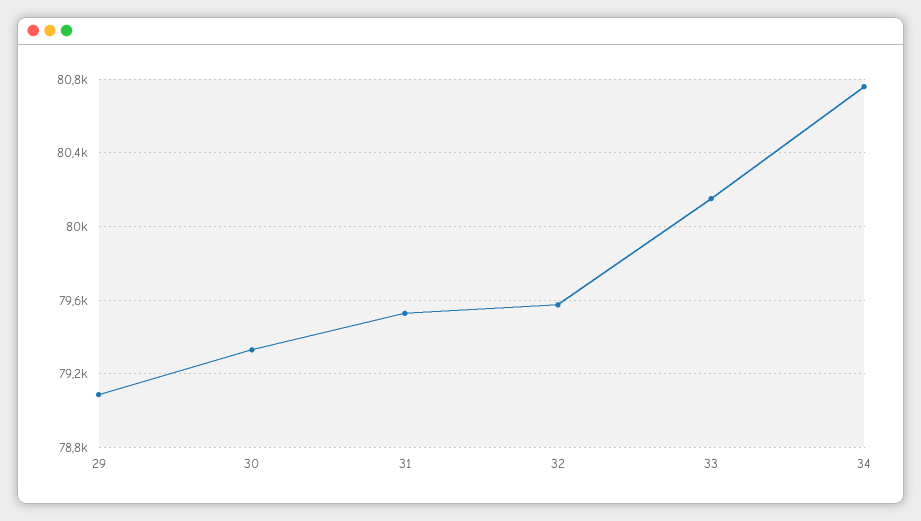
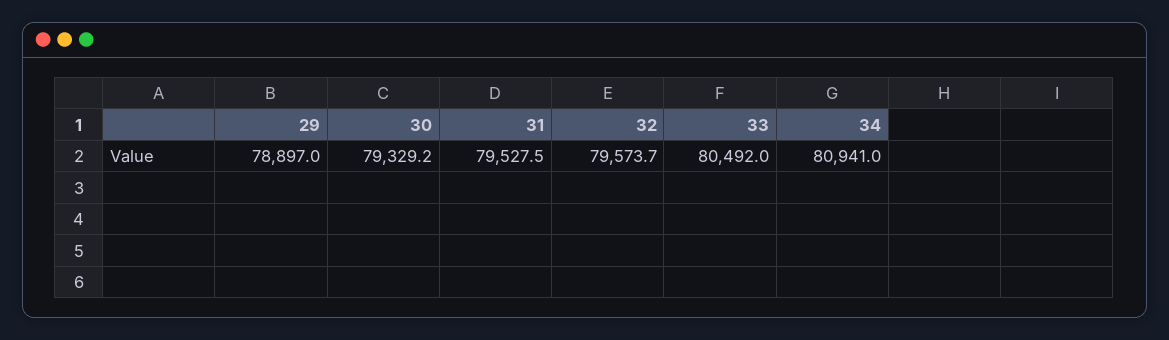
29: 79100 -> 78897
33: 80150 -> 80492
34: 80750 -> 80941

